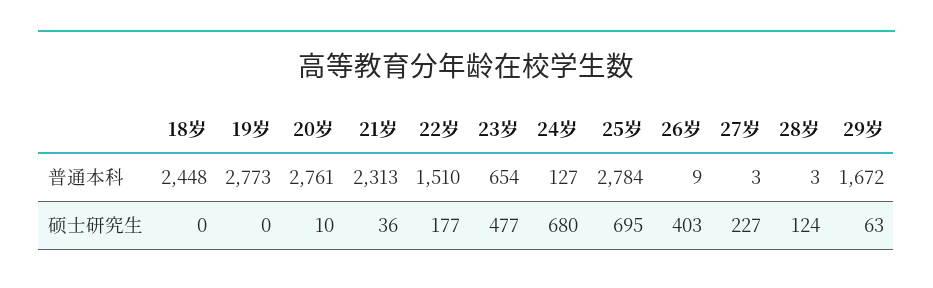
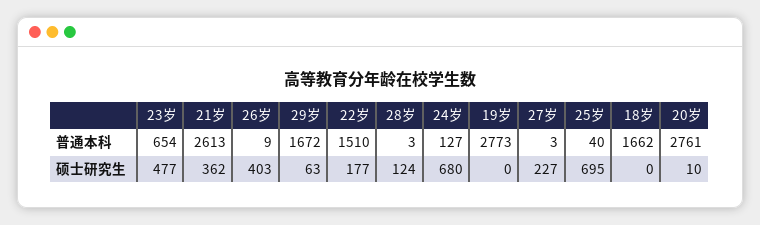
18岁, 普通本科: 2448 -> 1662
21岁, 普通本科: 2313 -> 2613
25岁, 普通本科: 2784 -> 40
21岁, 硕士研究生: 36 -> 362

